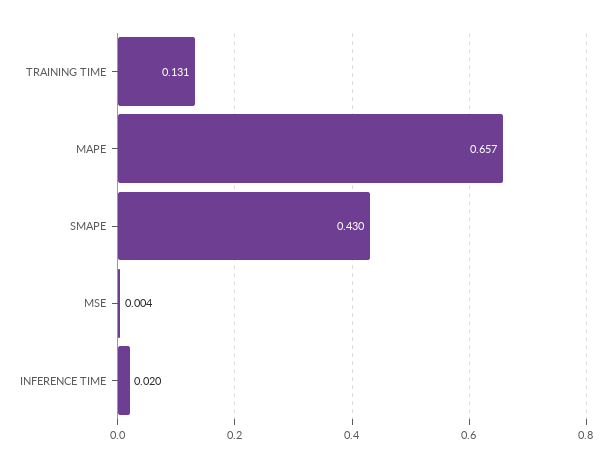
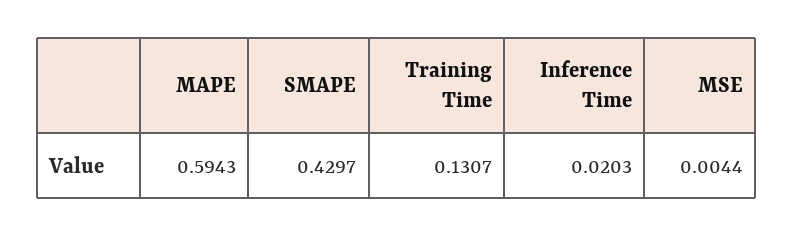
MAPE: 0.657 -> 0.5943

